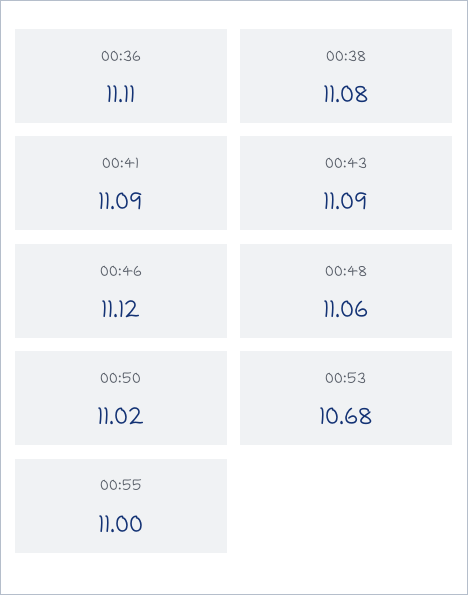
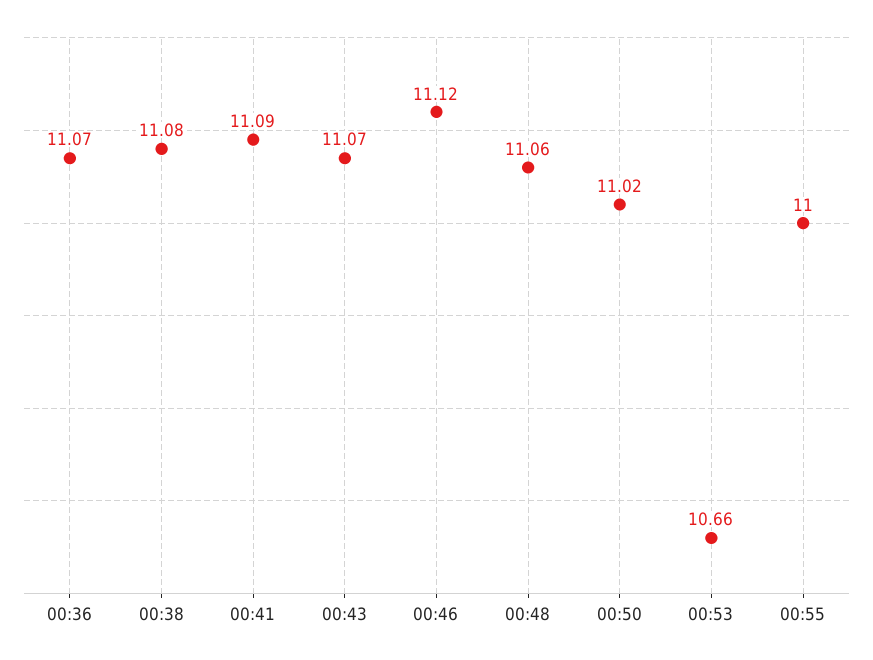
00:36: 11.11 -> 11.07
00:43: 11.09 -> 11.07
00:53: 10.68 -> 10.66

